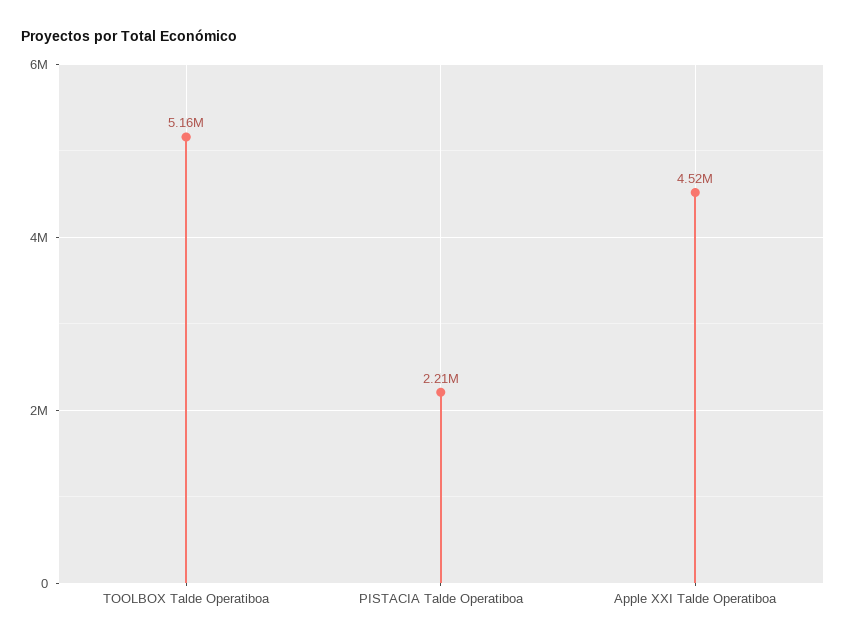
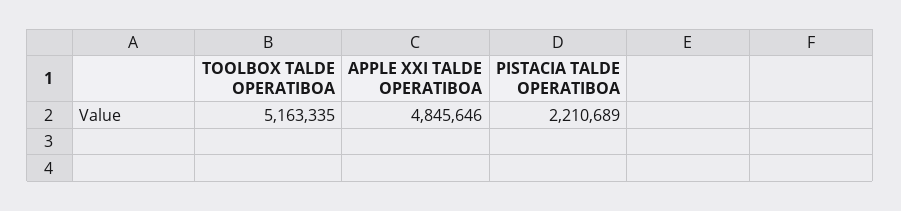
Apple XXI Talde Operatiboa: 4520000 -> 4845646

